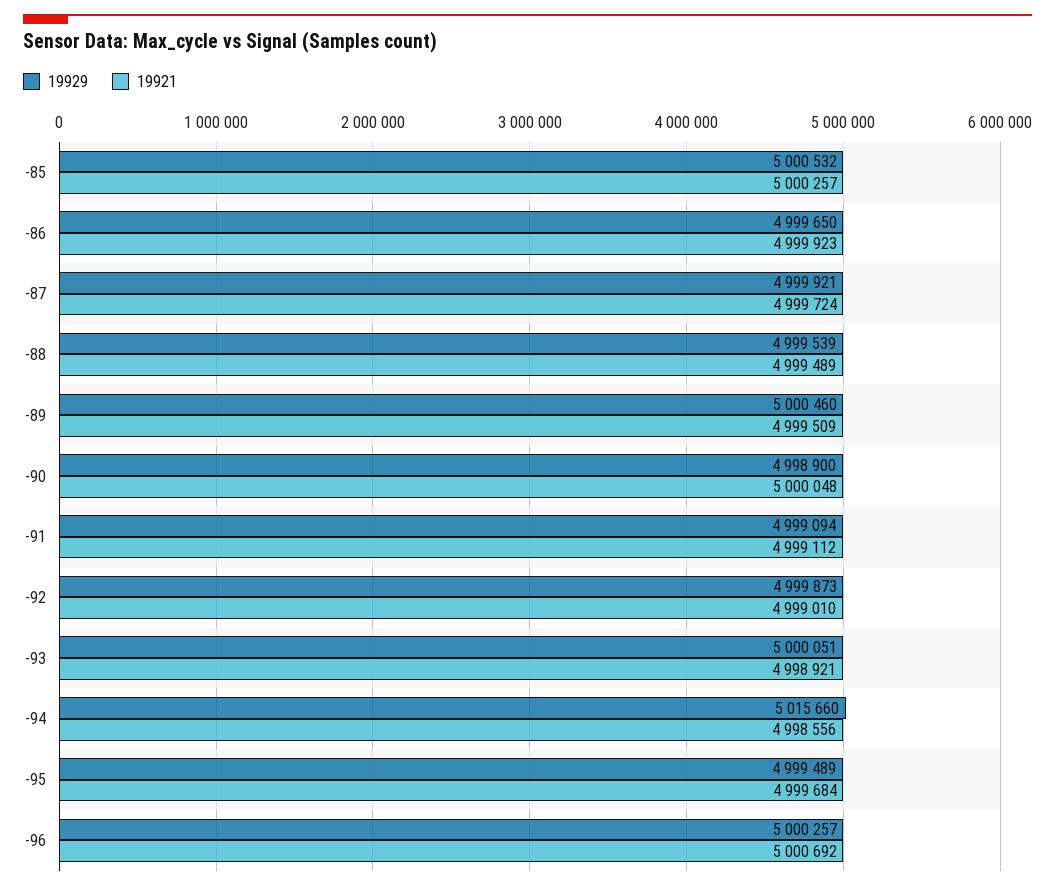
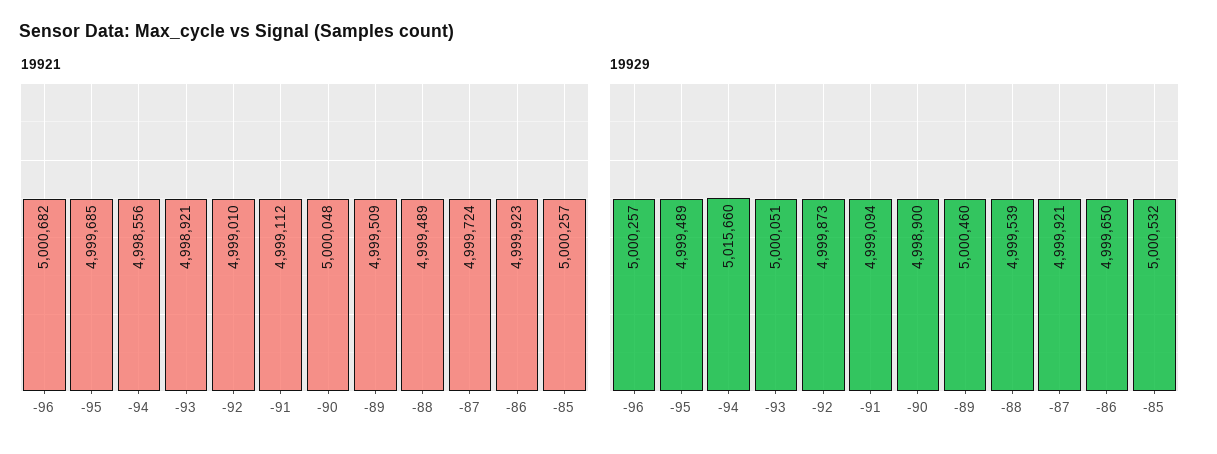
19921, -95: 4999684 -> 4999685
19921, -96: 5000692 -> 5000682

